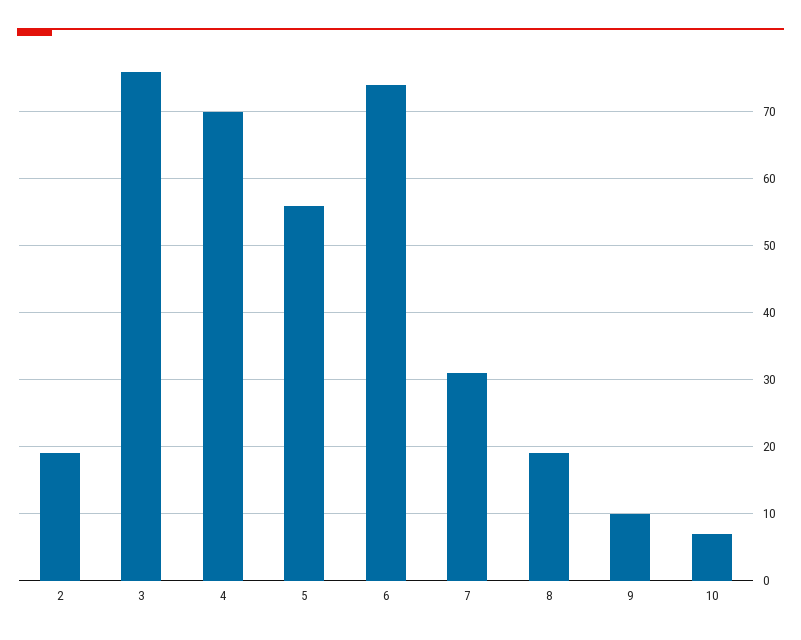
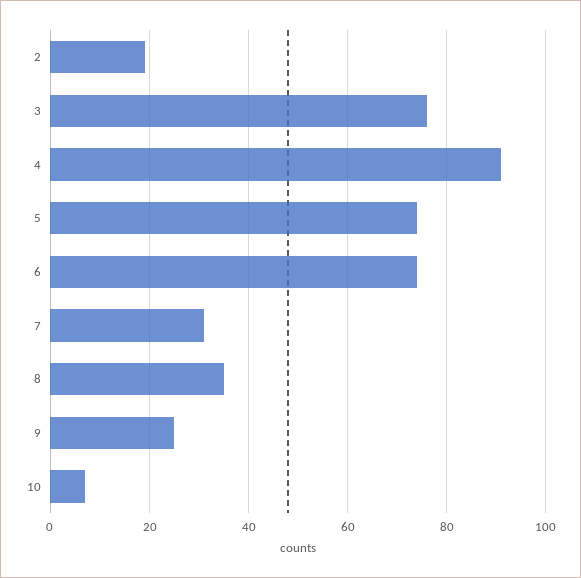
4: 70 -> 90
5: 56 -> 75
8: 19 -> 35
9: 10 -> 25

